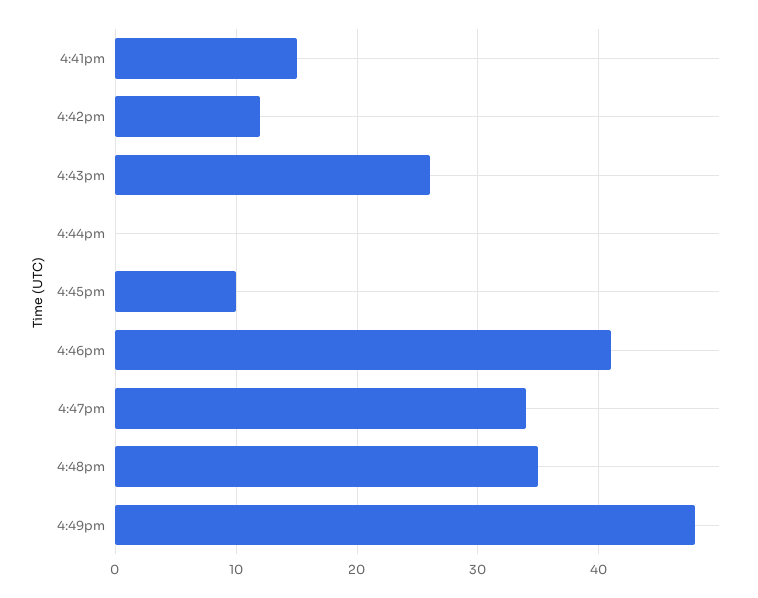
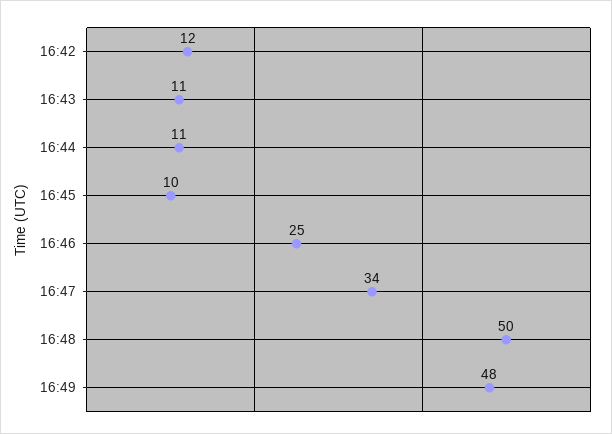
4:41pm: 15 -> none
4:43pm: 26 -> 11
4:44pm: 0 -> 11
4:46pm: 41 -> 25
4:48pm: 35 -> 50

